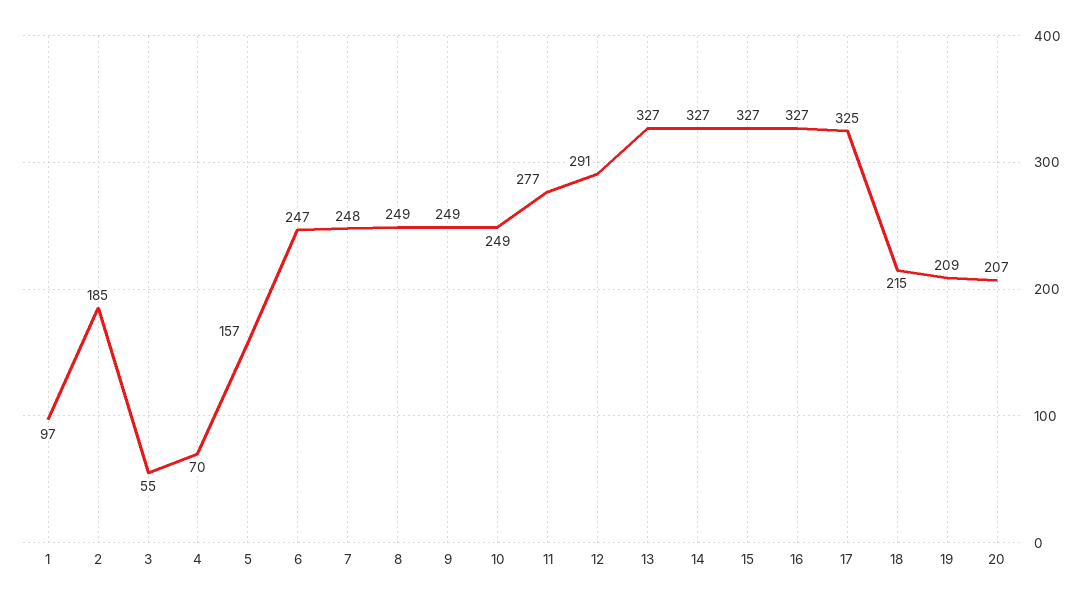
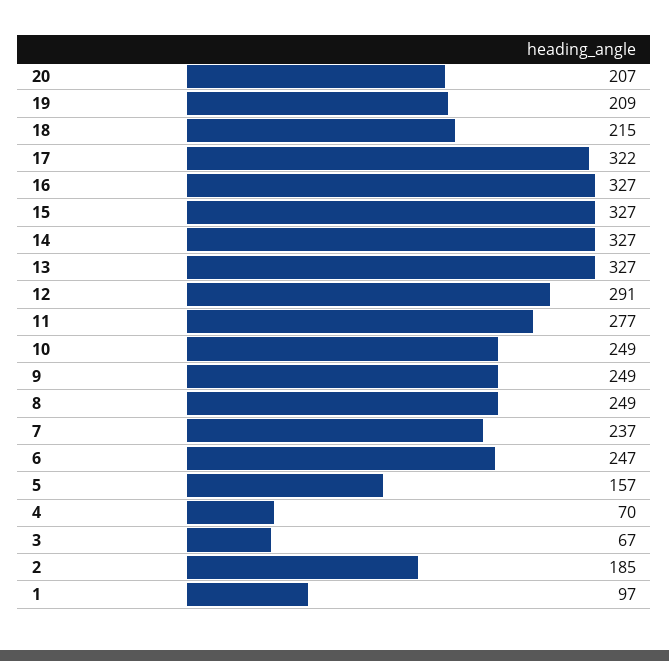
3: 55 -> 67
7: 248 -> 237
17: 325 -> 322

